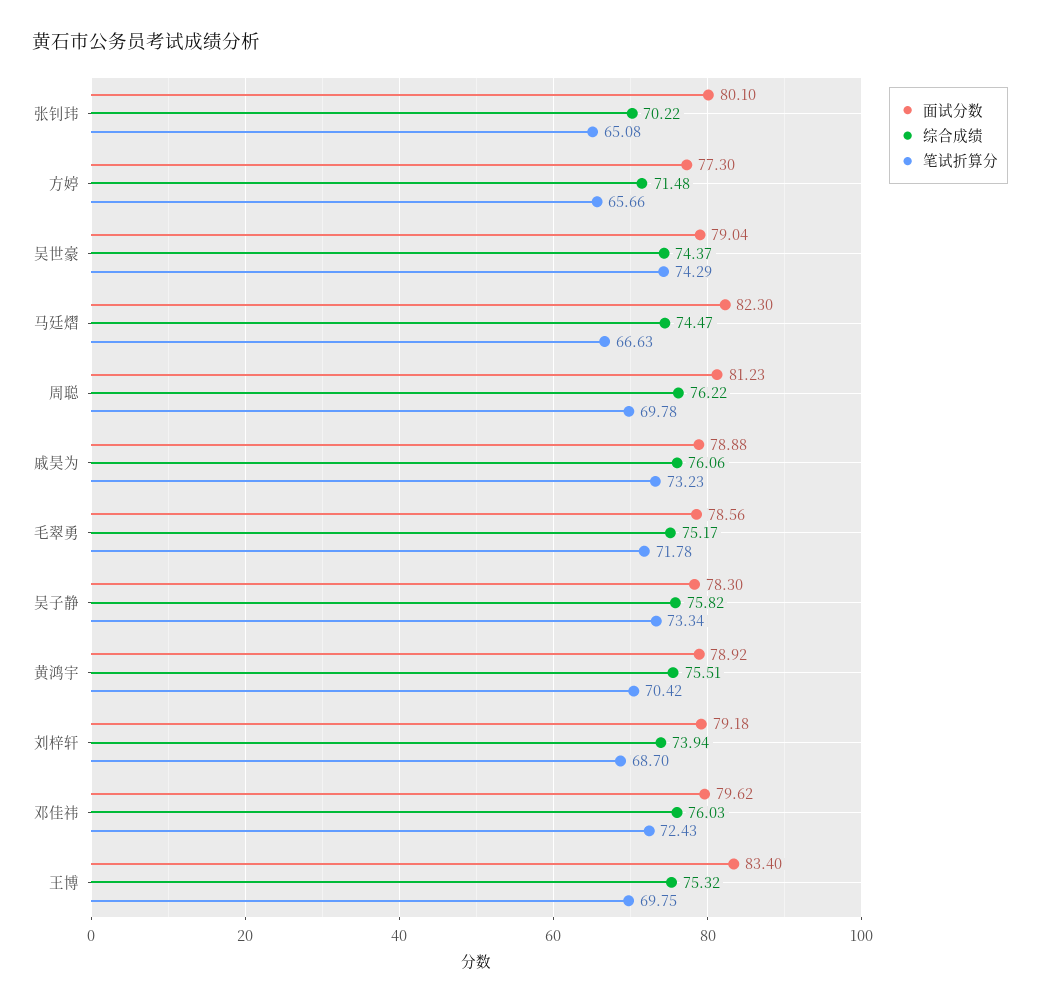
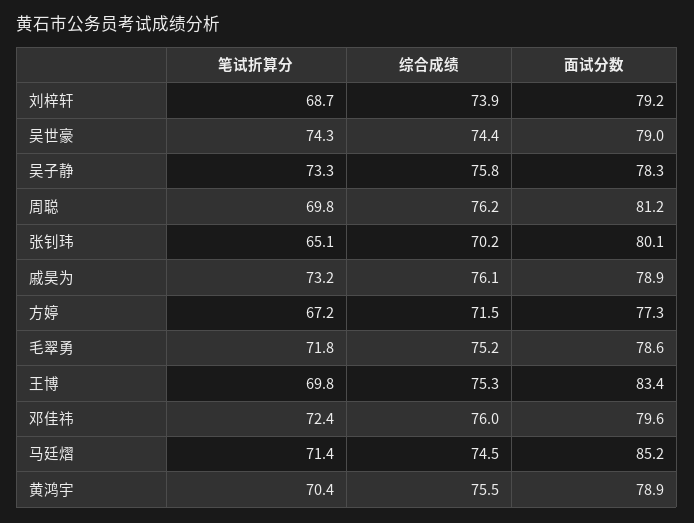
笔试折算分, 方婷: 65.66 -> 67.2
面试分数, 马廷熠: 82.3 -> 85.2
笔试折算分, 马廷熠: 66.63 -> 71.4

